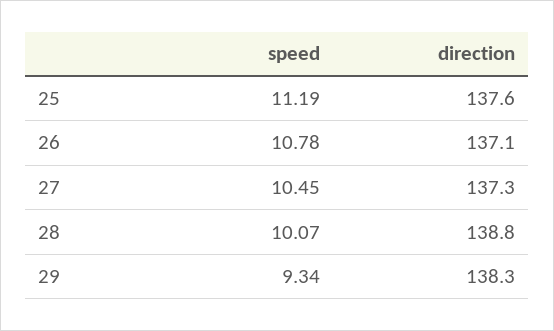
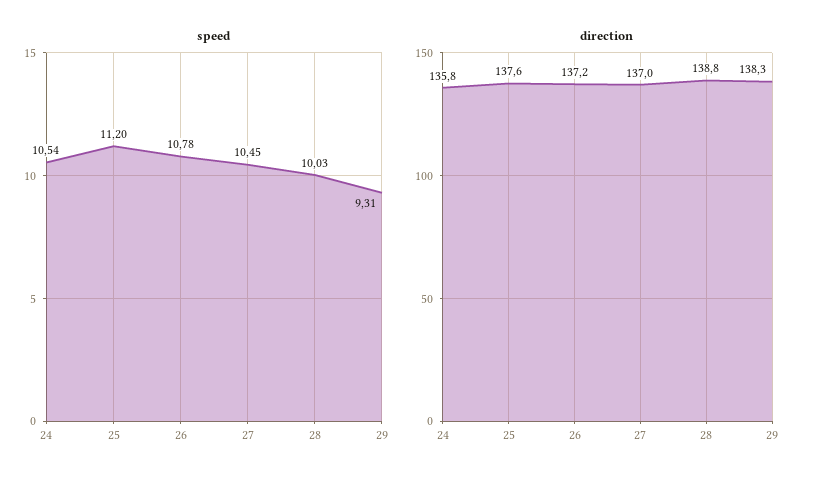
speed, 25: 11.19 -> 11.2
direction, 26: 137.1 -> 137.2
direction, 27: 137.3 -> 137
speed, 28: 10.07 -> 10.03
speed, 29: 9.34 -> 9.31
speed, 24: none -> 10.54
direction, 24: none -> 135.8

